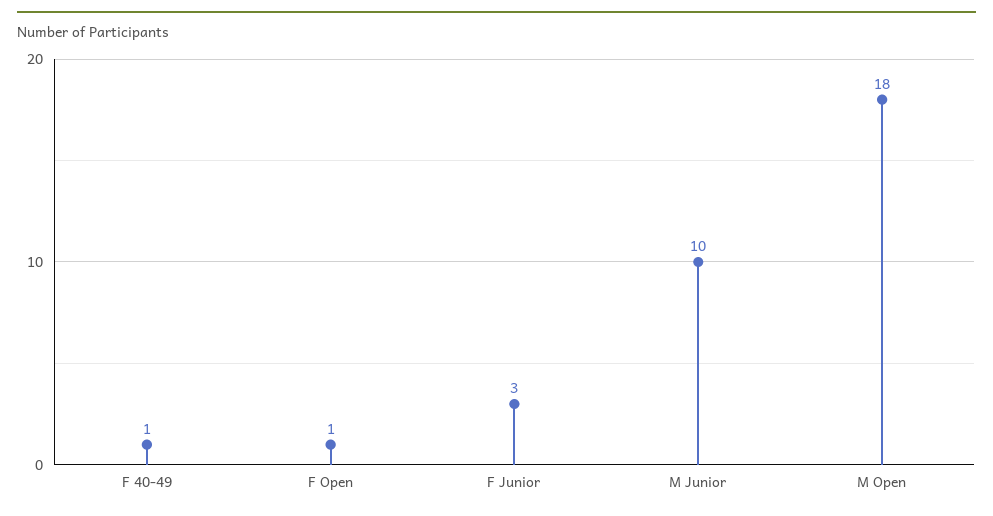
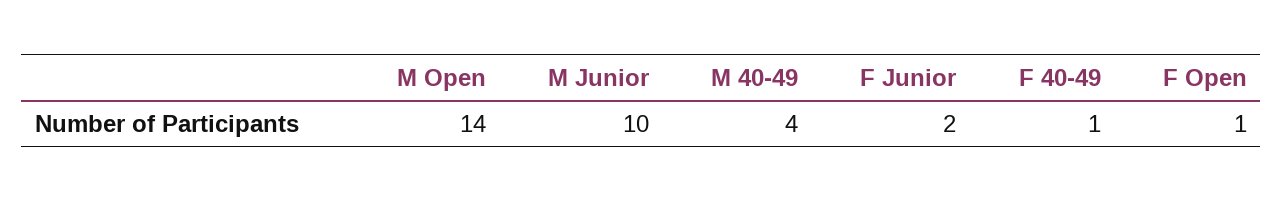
F Junior: 3 -> 2
M Open: 18 -> 14
M 40-49: none -> 4

